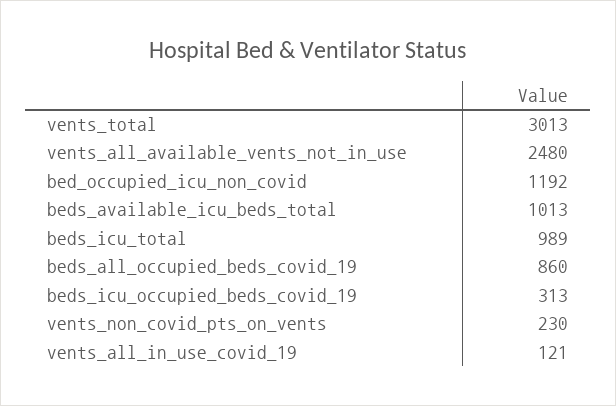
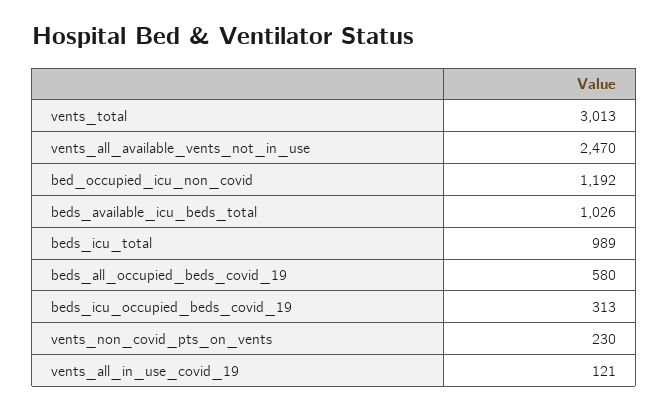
vents_all_available_vents_not_in_use: 2480 -> 2470
beds_available_icu_beds_total: 1013 -> 1026
beds_all_occupied_beds_covid_19: 860 -> 580

